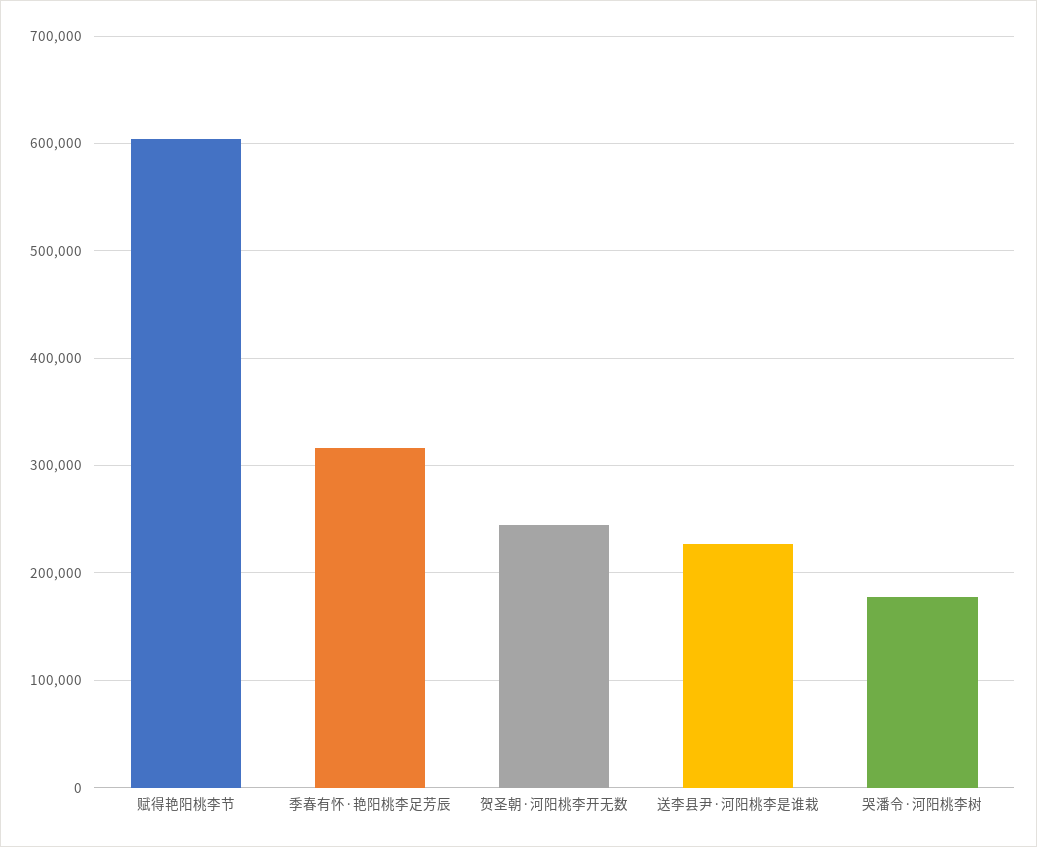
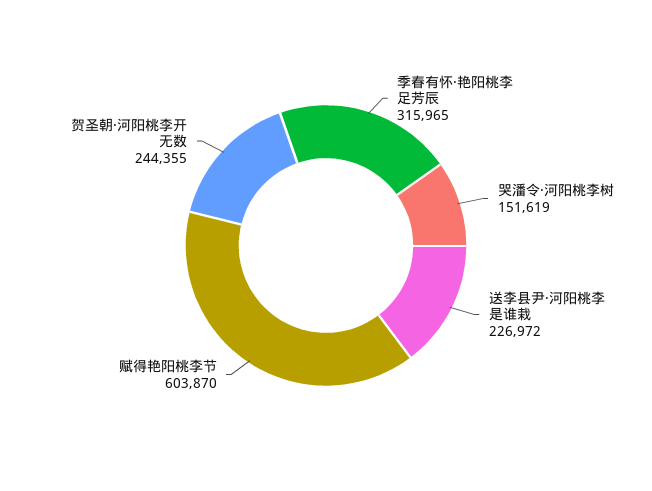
哭潘令·河阳桃李树: 180000 -> 151619

